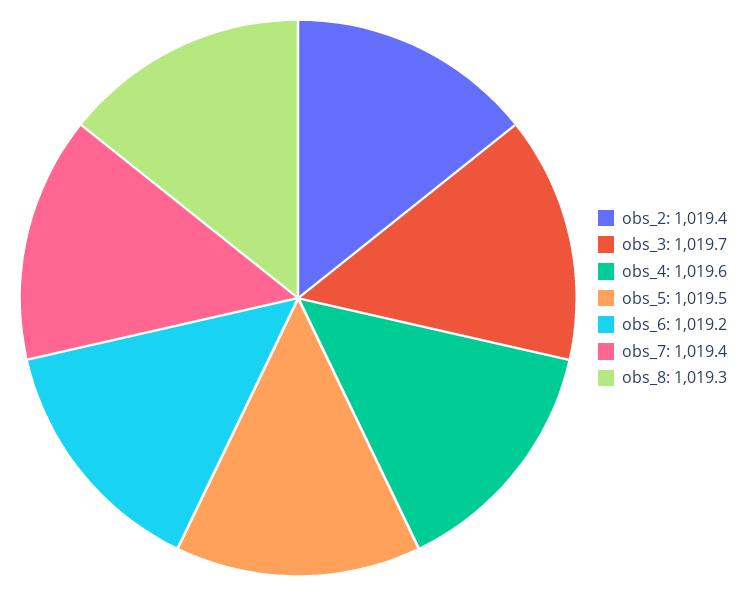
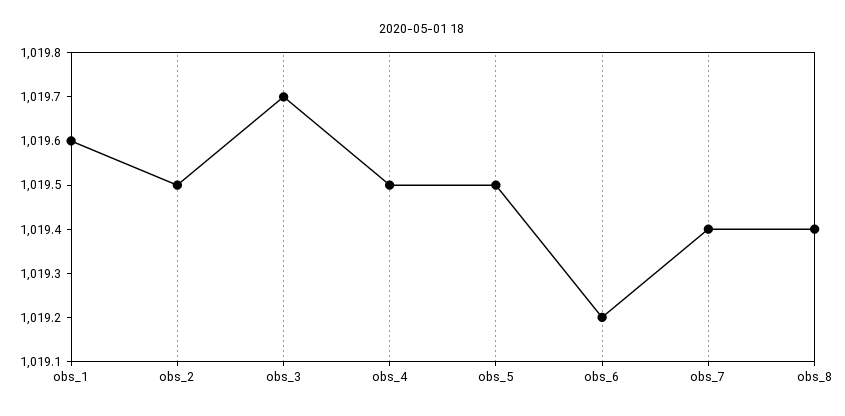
obs_2: 1019.4 -> 1019.5
obs_4: 1019.6 -> 1019.5
obs_8: 1019.3 -> 1019.4
obs_1: none -> 1019.6

